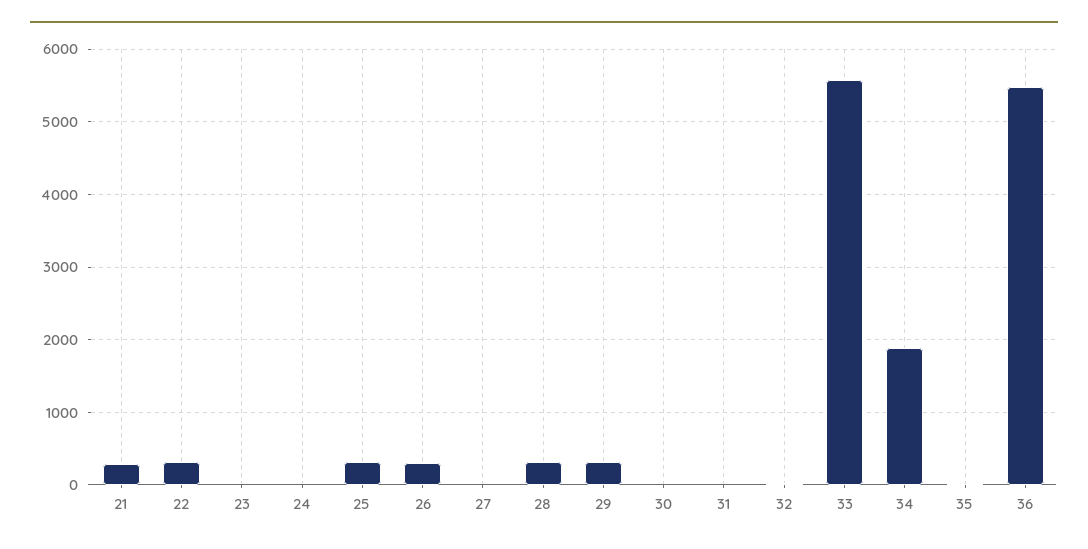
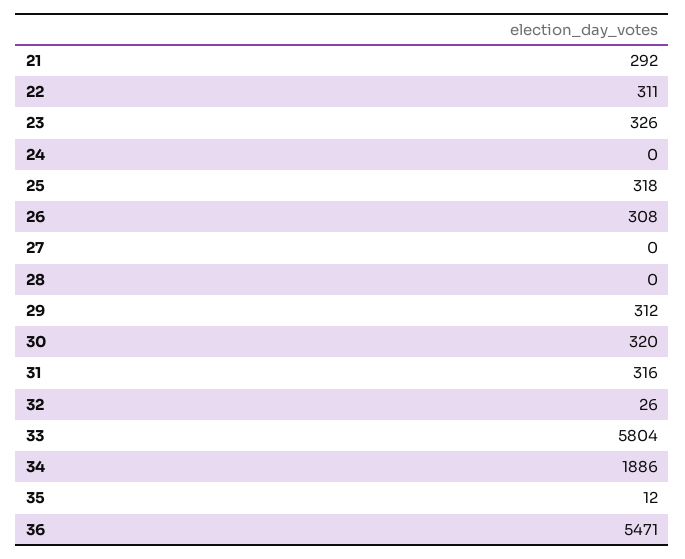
23: 0 -> 326
28: 300 -> 0
30: 0 -> 320
31: 0 -> 316
33: 5600 -> 5804

